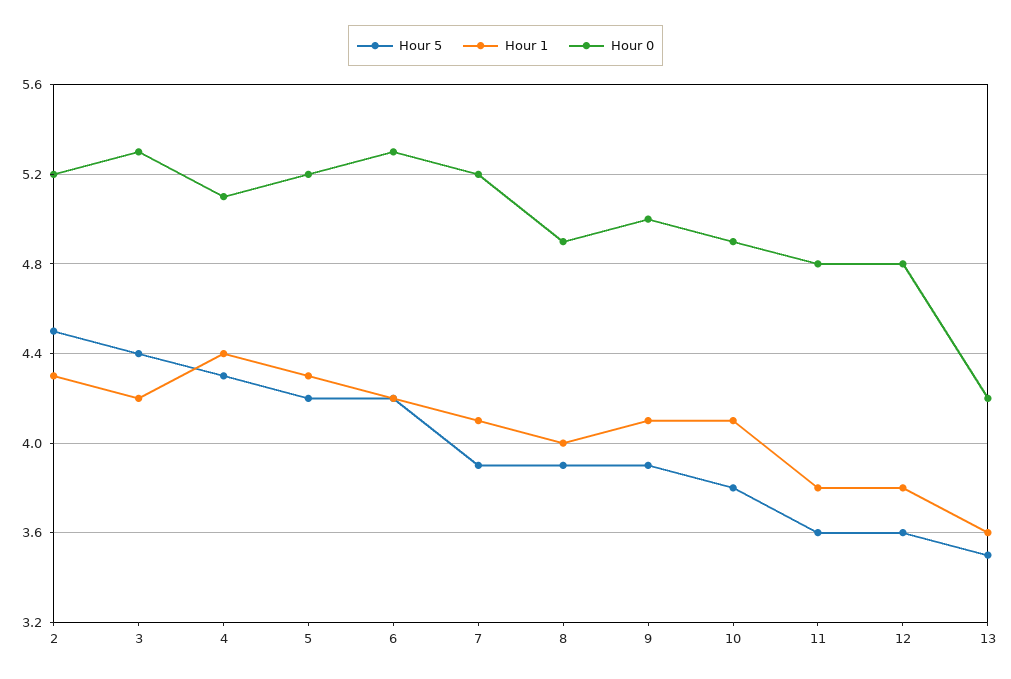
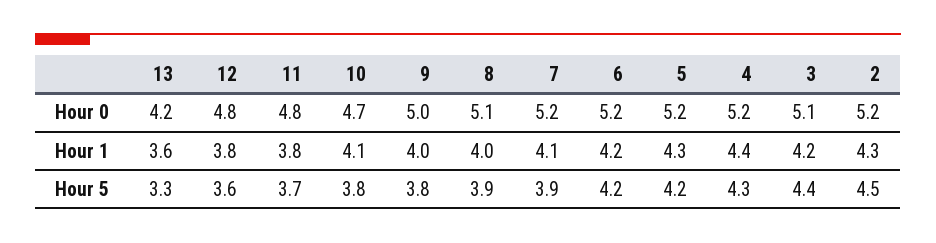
Hour 0, 3: 5.3 -> 5.1
Hour 0, 4: 5.1 -> 5.2
Hour 0, 6: 5.3 -> 5.2
Hour 0, 8: 4.9 -> 5.1
Hour 5, 9: 3.9 -> 3.8
Hour 1, 9: 4.1 -> 4
Hour 0, 10: 4.9 -> 4.7
Hour 5, 11: 3.6 -> 3.7
Hour 5, 13: 3.5 -> 3.3

